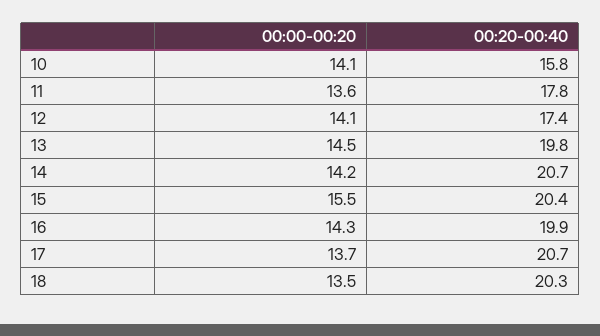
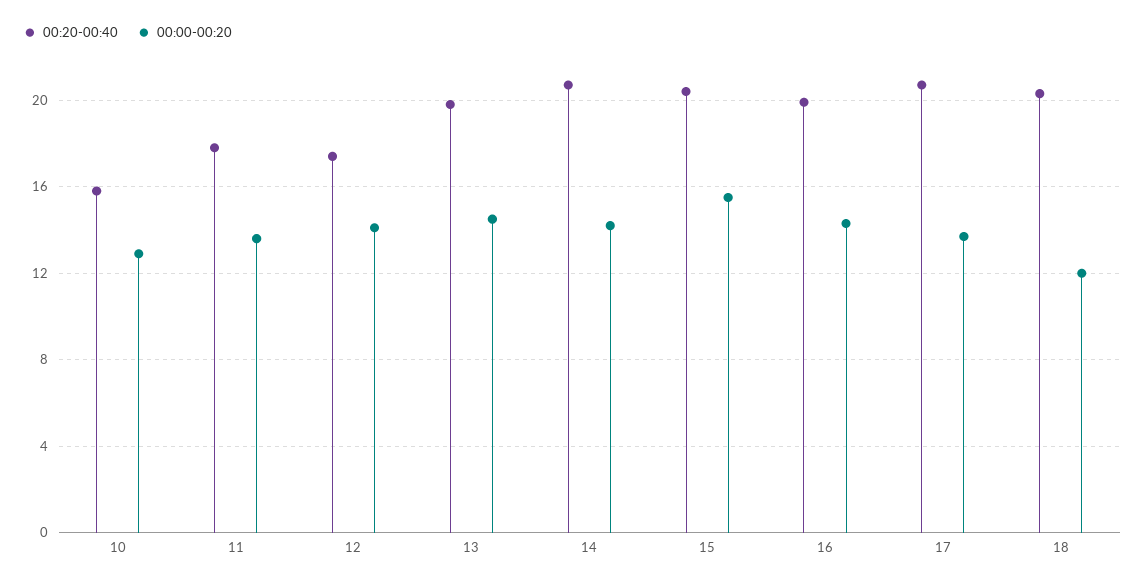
00:00-00:20, 10: 14.1 -> 13
00:00-00:20, 18: 13.5 -> 12

